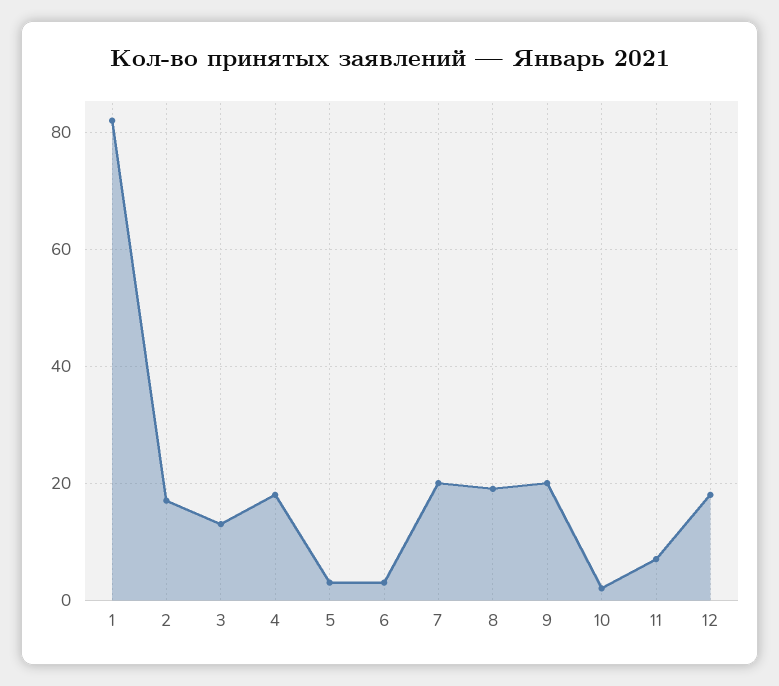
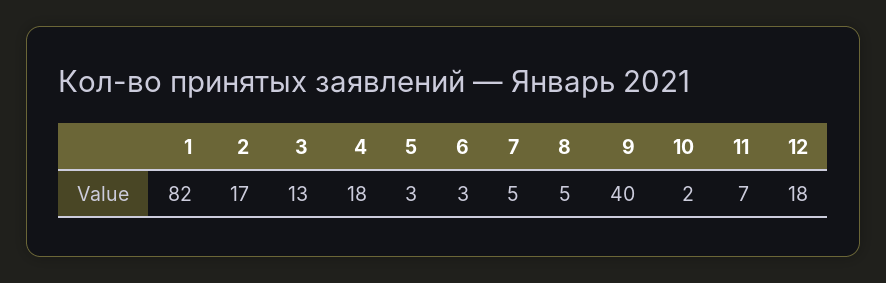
7: 20 -> 5
8: 20 -> 5
9: 20 -> 40

